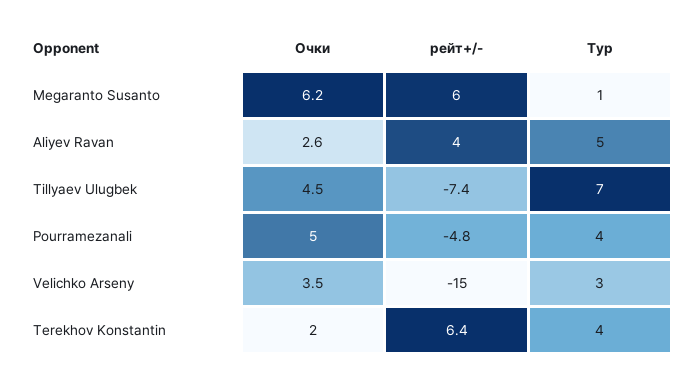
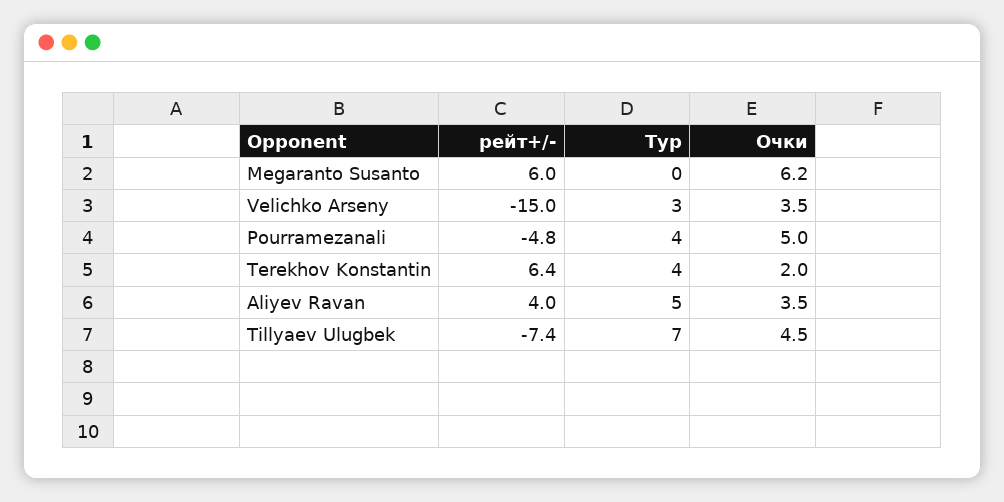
Тур, Megaranto Susanto: 1 -> 0
Очки, Aliyev Ravan: 2.6 -> 3.5

